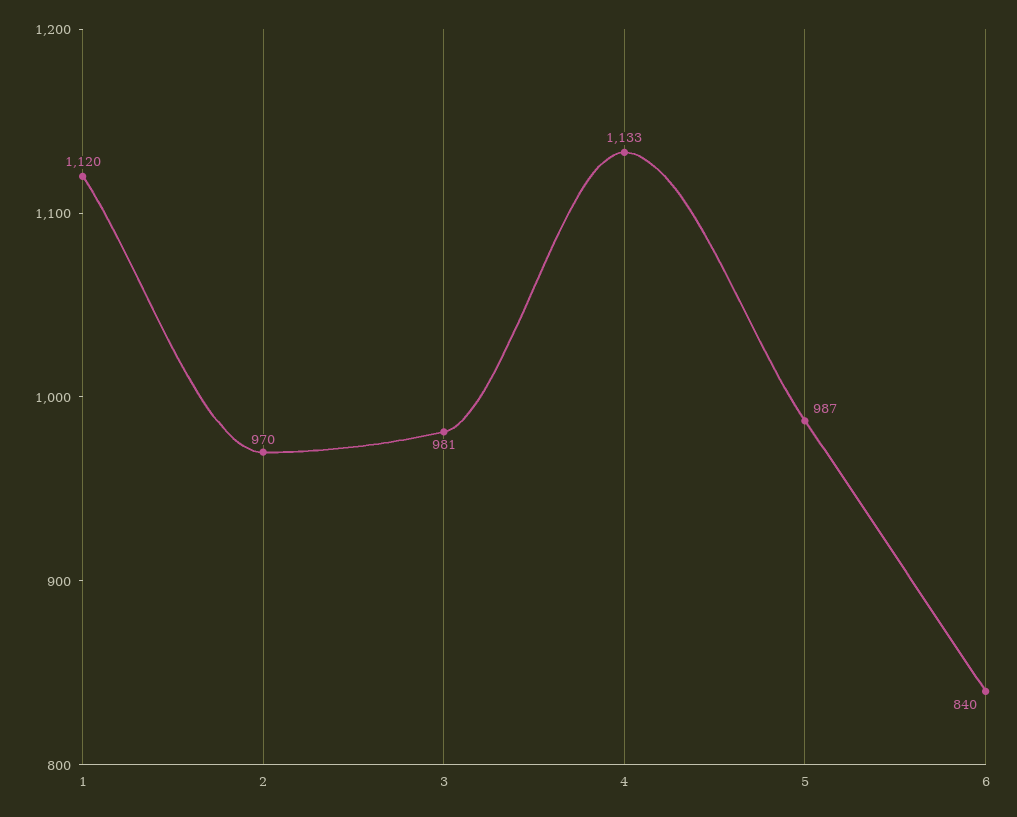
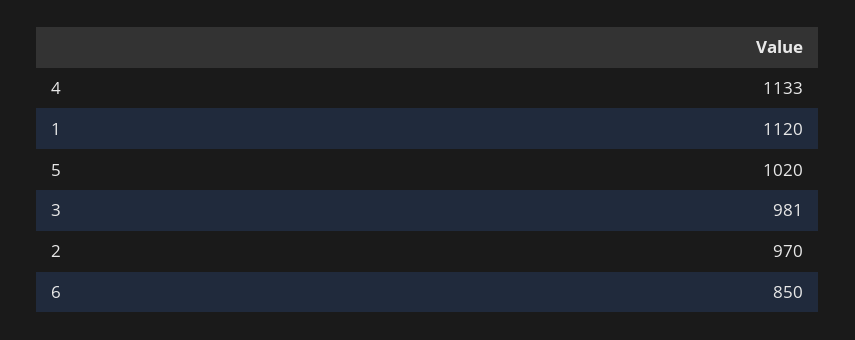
5: 987 -> 1020
6: 840 -> 850

